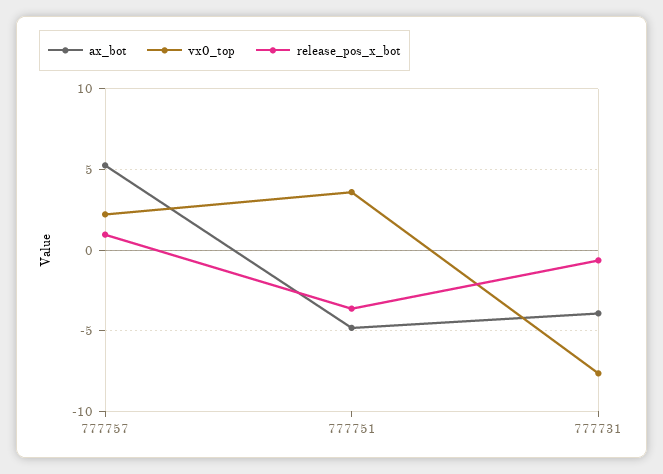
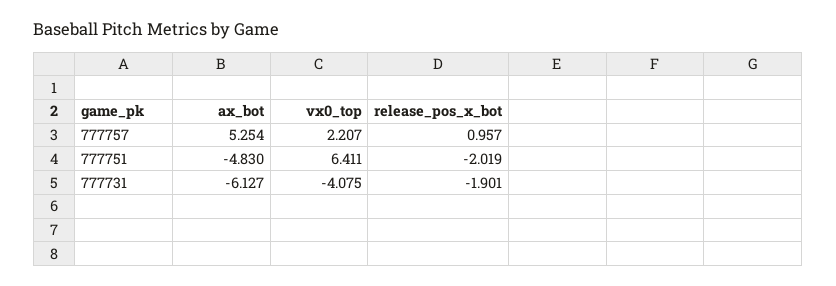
vx0_top, 777751: 3.5 -> 6.411
release_pos_x_bot, 777751: -3.5 -> -2.019
ax_bot, 777731: -4 -> -6.127
vx0_top, 777731: -7.5 -> -4.075
release_pos_x_bot, 777731: -0.5 -> -1.901

